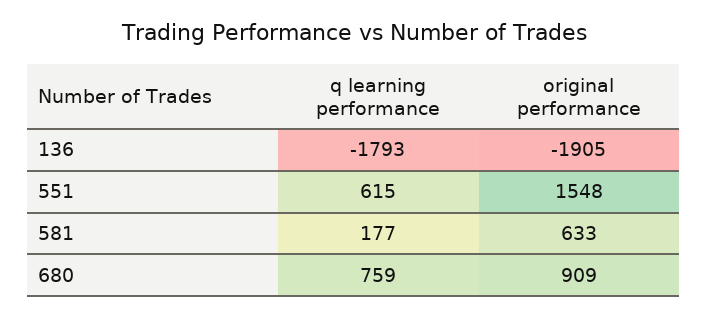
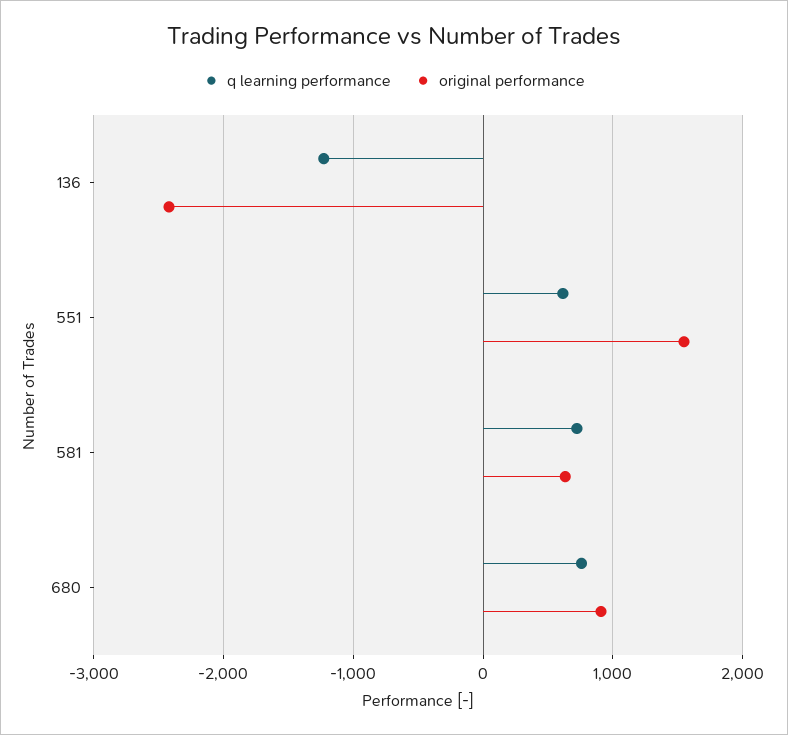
q learning performance, 136: -1793 -> -1200
original performance, 136: -1905 -> -2400
q learning performance, 581: 177 -> 700

